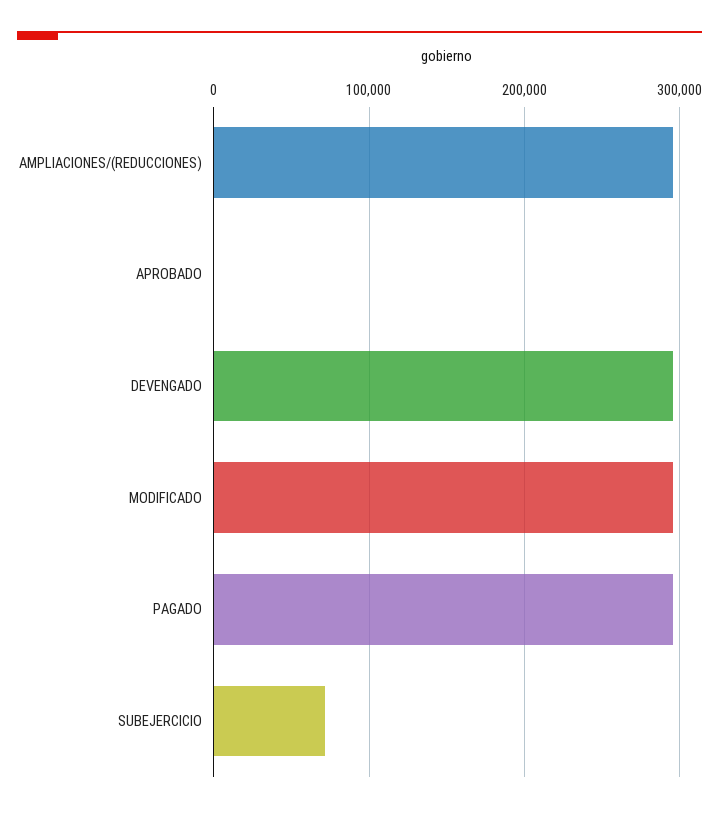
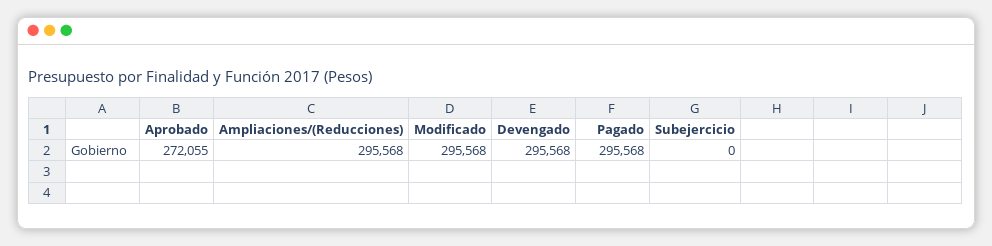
APROBADO: 0 -> 272055
SUBEJERCICIO: 70000 -> 0

